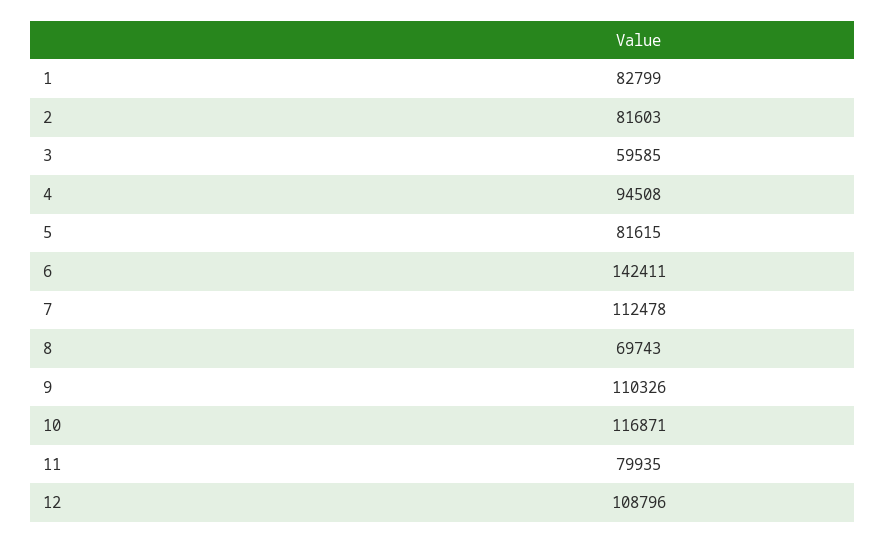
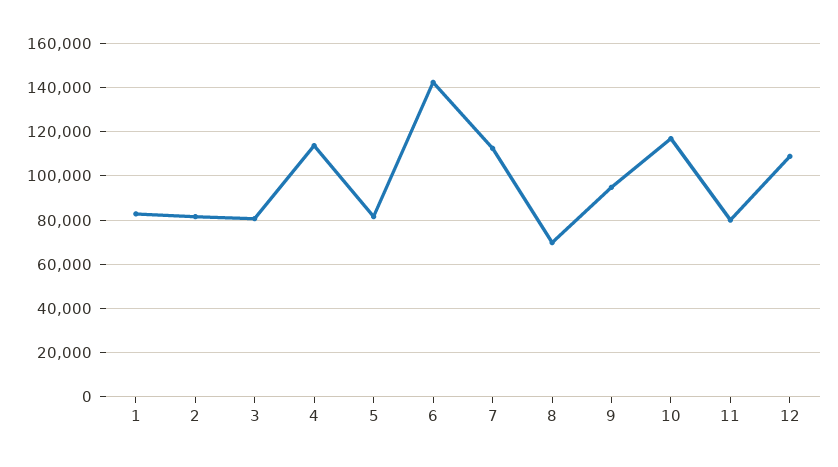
3: 59585 -> 80000
4: 94508 -> 115000
9: 110326 -> 95000

